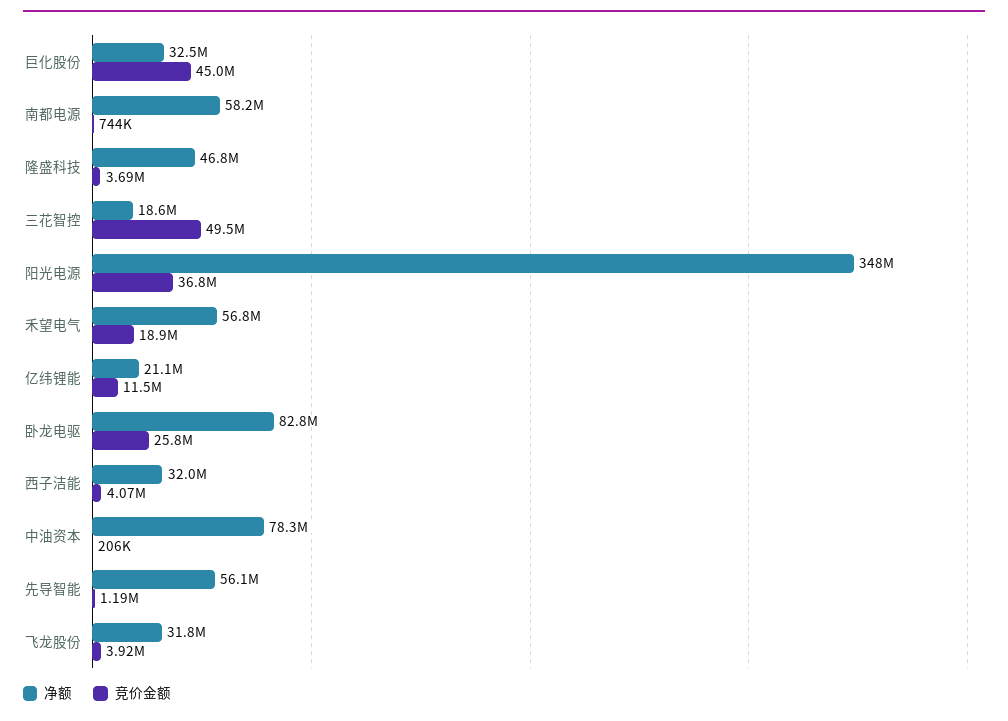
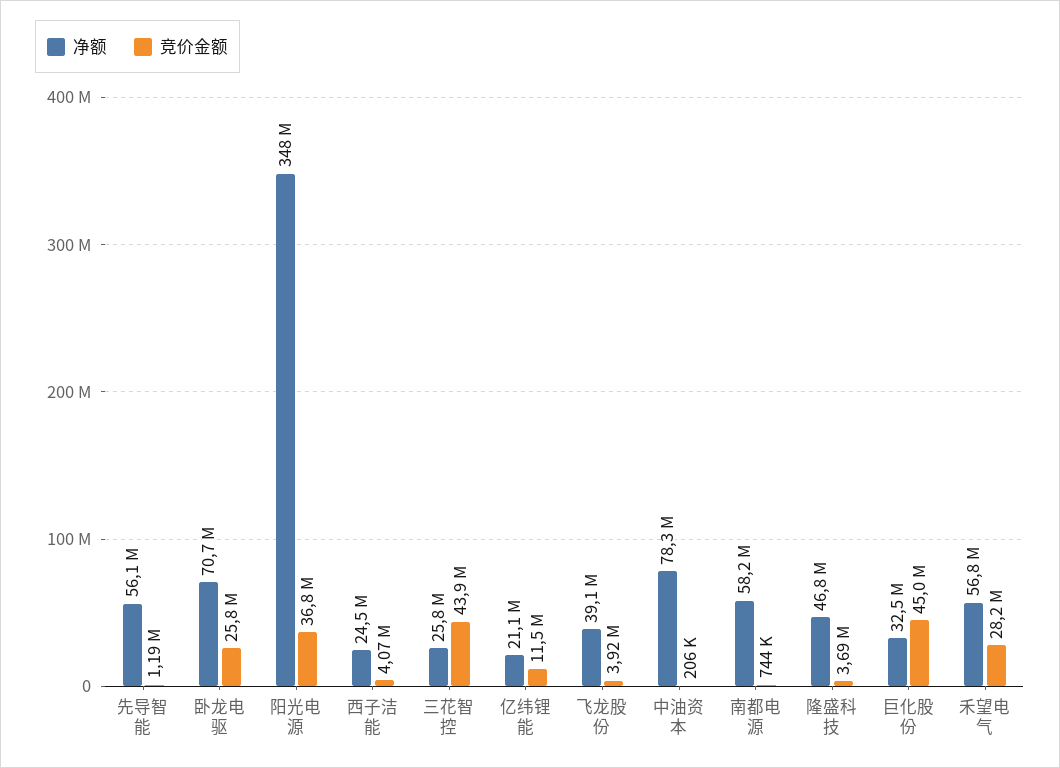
净额, 三花智控: 18600000 -> 25800000
竞价金额, 三花智控: 49500000 -> 43900000
竞价金额, 禾望电气: 18900000 -> 28200000
净额, 卧龙电驱: 82800000 -> 70700000
净额, 西子洁能: 32000000 -> 24500000
净额, 飞龙股份: 31800000 -> 39100000

